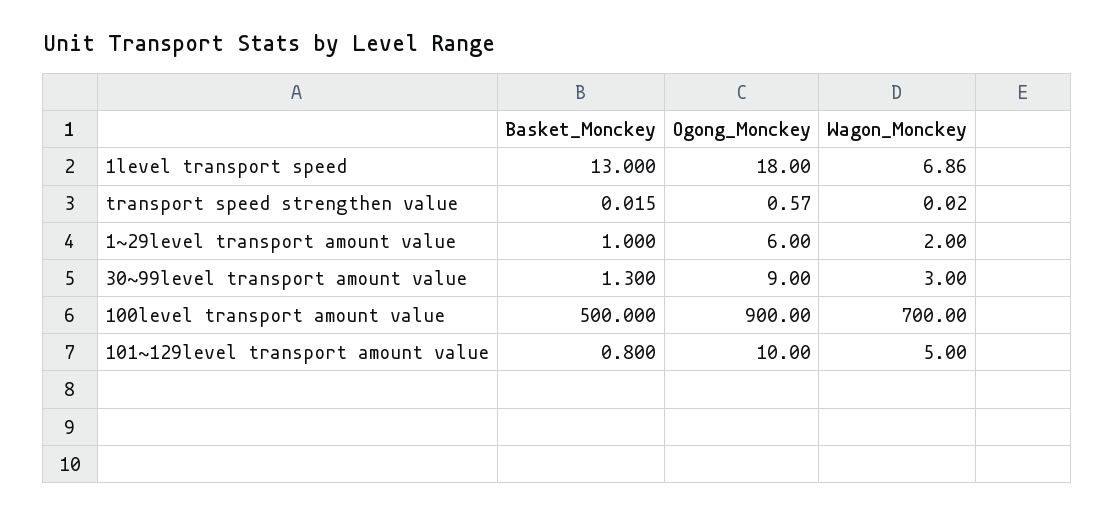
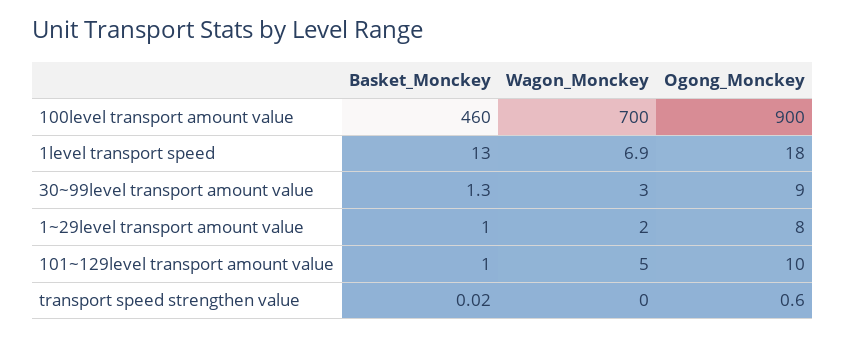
Ogong_Monckey, 1~29level transport amount value: 6 -> 8
Basket_Monckey, 100level transport amount value: 500 -> 460
Basket_Monckey, 101~129level transport amount value: 0.8 -> 1

